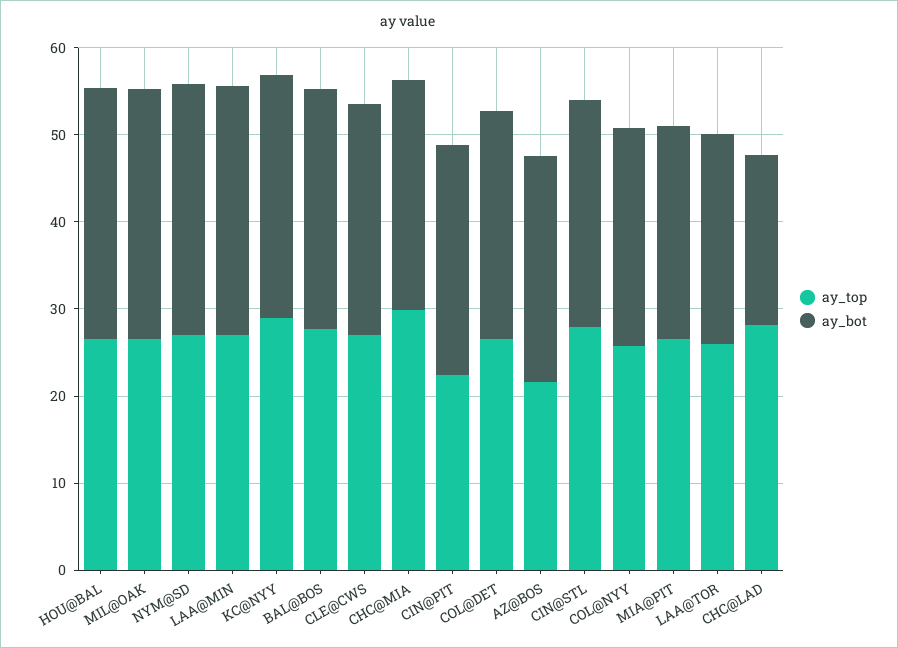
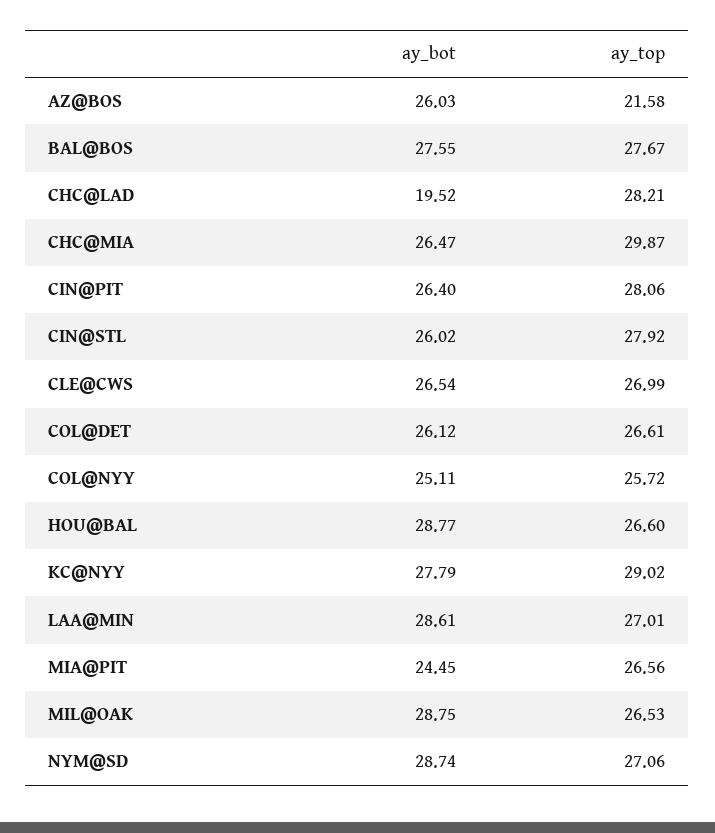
ay_top, CIN@PIT: 22 -> 28.06
ay_top, LAA@TOR: 26 -> none
ay_bot, LAA@TOR: 24 -> none

